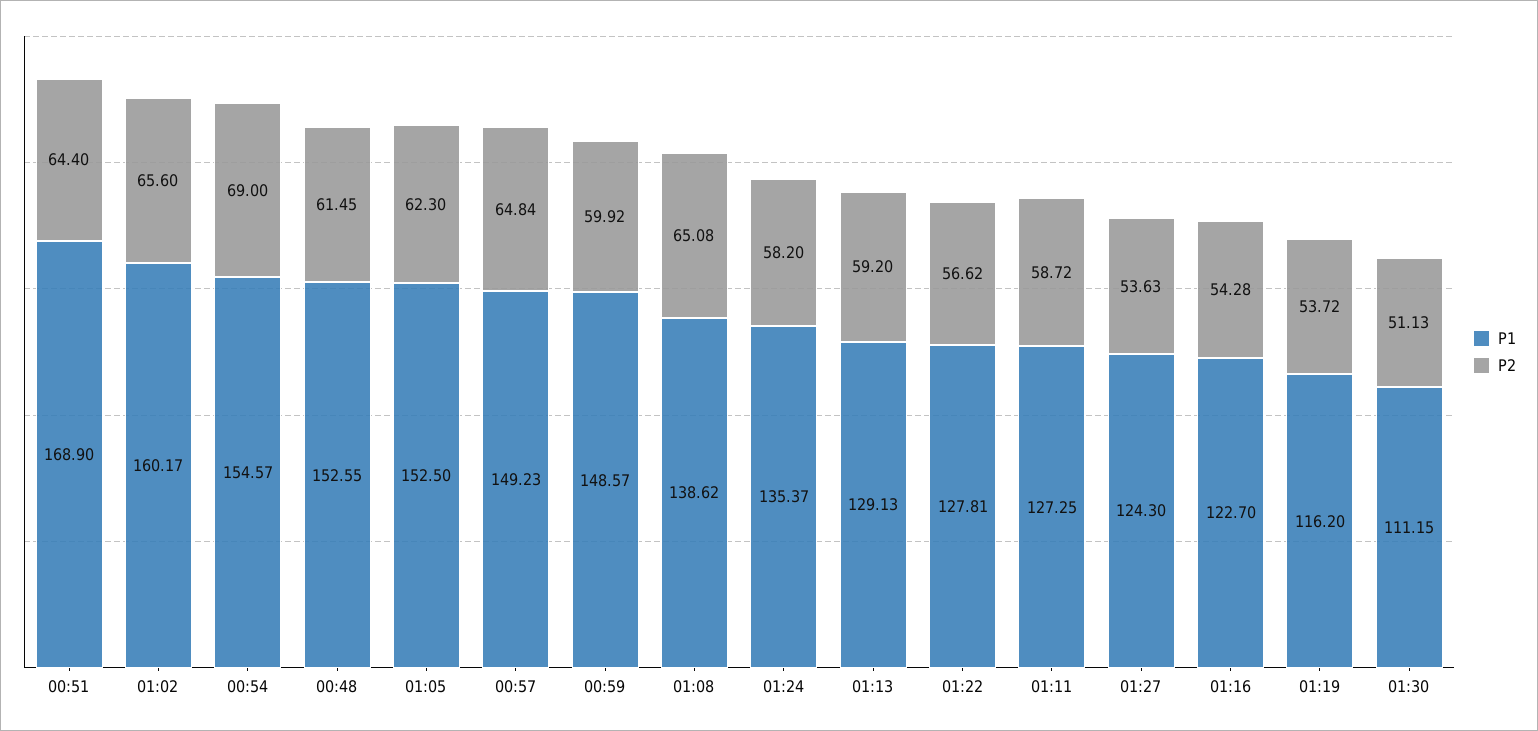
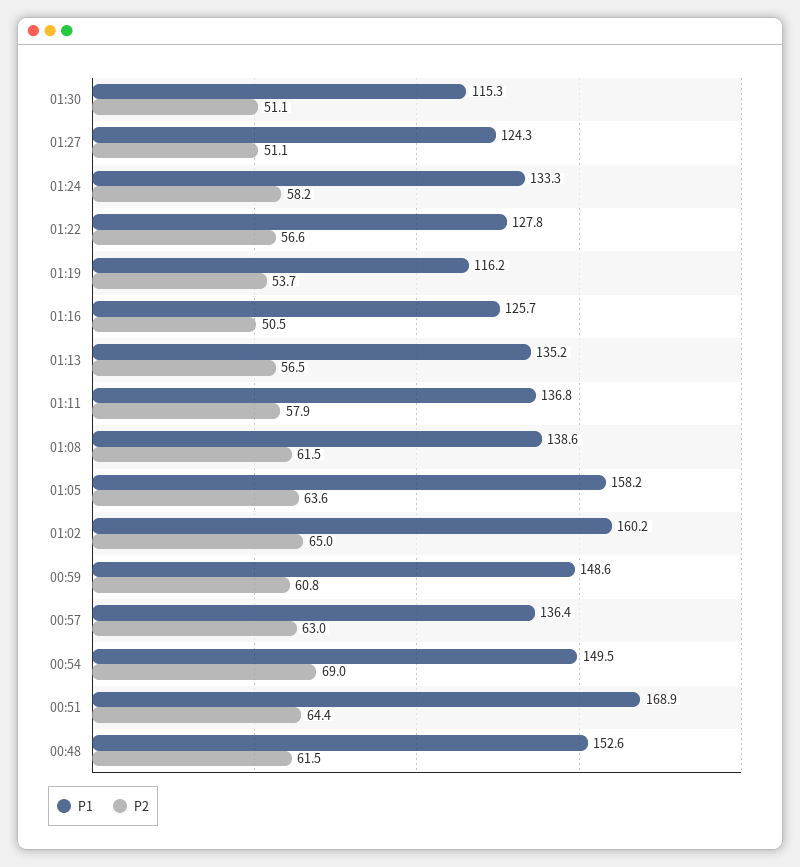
P2, 01:02: 65.6 -> 65
P1, 00:54: 154.57 -> 149.5
P1, 01:05: 152.5 -> 158.2
P2, 01:05: 62.3 -> 63.6
P1, 00:57: 149.23 -> 136.4
P2, 00:57: 64.84 -> 63
P2, 00:59: 59.92 -> 60.8
P2, 01:08: 65.08 -> 61.5
P1, 01:24: 135.37 -> 133.3
P1, 01:13: 129.13 -> 135.2
P2, 01:13: 59.2 -> 56.5
P1, 01:11: 127.25 -> 136.8
P2, 01:11: 58.72 -> 57.9
P2, 01:27: 53.63 -> 51.1
P1, 01:16: 122.7 -> 125.7
P2, 01:16: 54.28 -> 50.5
P1, 01:30: 111.15 -> 115.3

